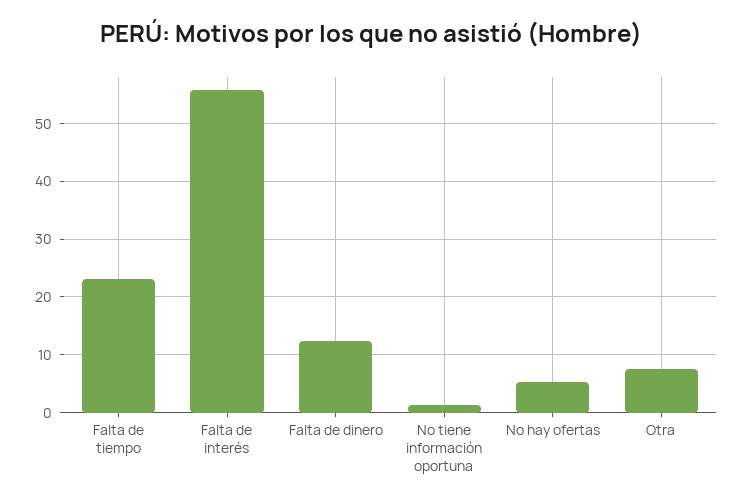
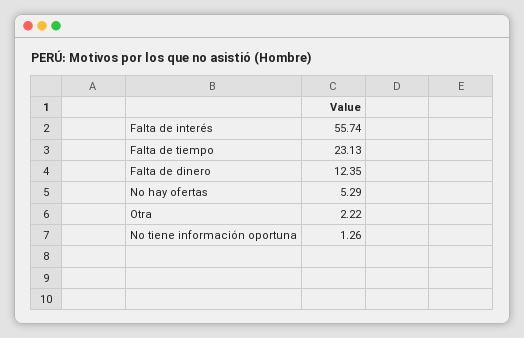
Otra: 8 -> 2.22

